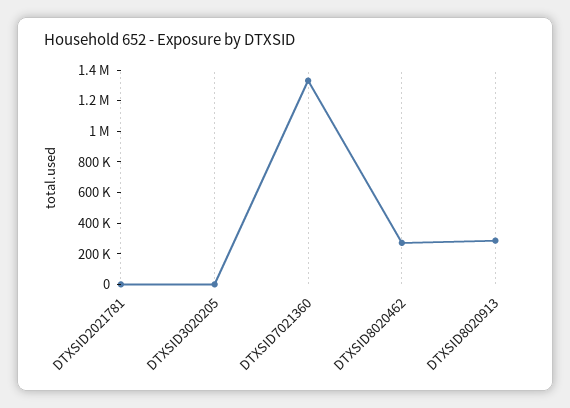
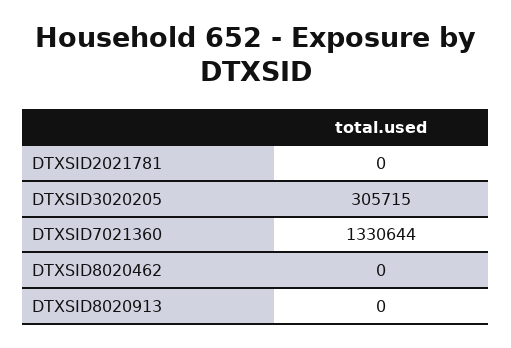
DTXSID3020205: 0 -> 305715
DTXSID8020462: 300000 -> 0
DTXSID8020913: 300000 -> 0

